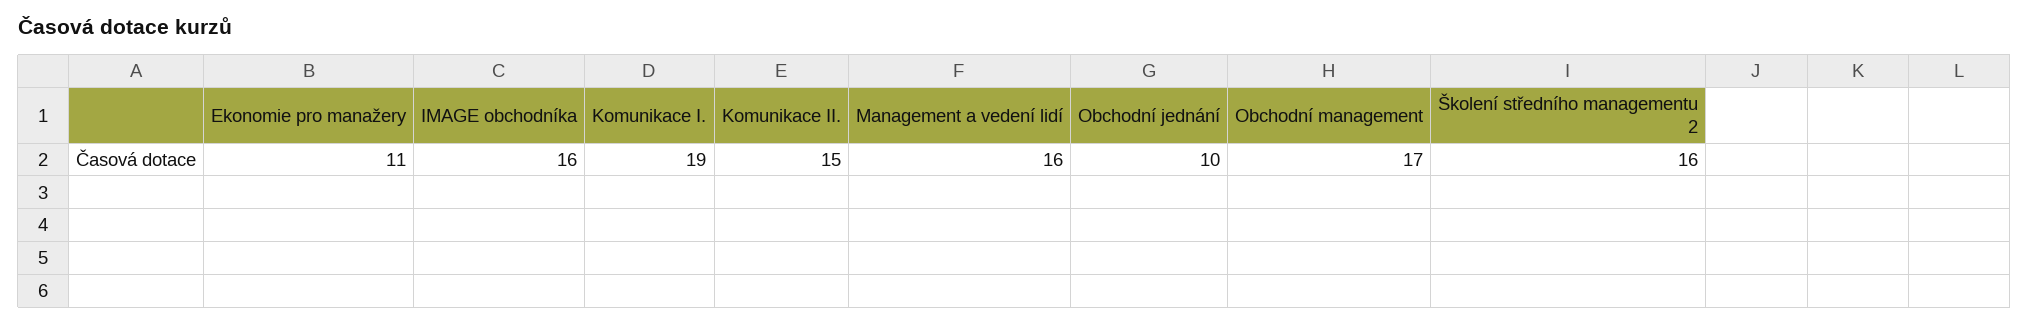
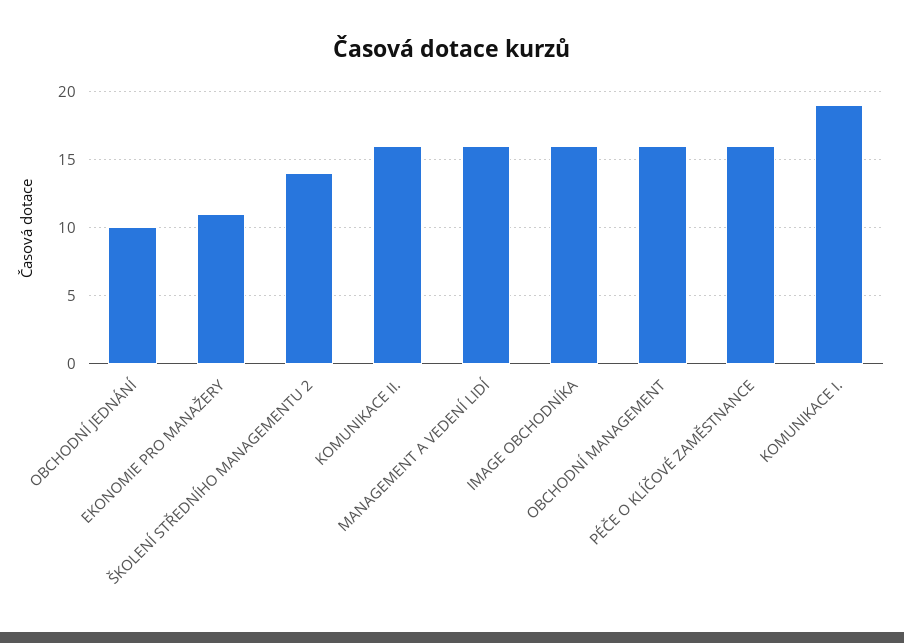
Komunikace II.: 15 -> 16
Obchodní management: 17 -> 16
Školení středního managementu 2: 16 -> 14
PÉČE O KLÍČOVÉ ZAMĚSTNANCE: none -> 16

